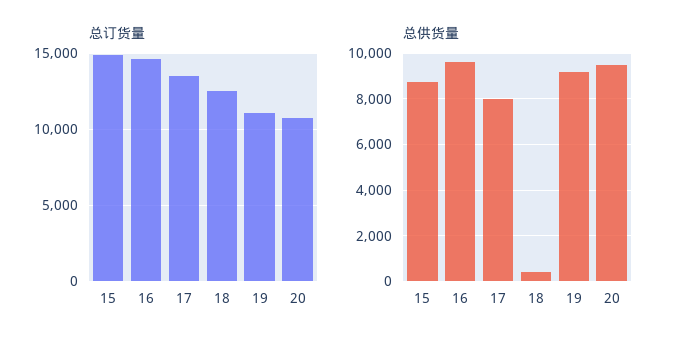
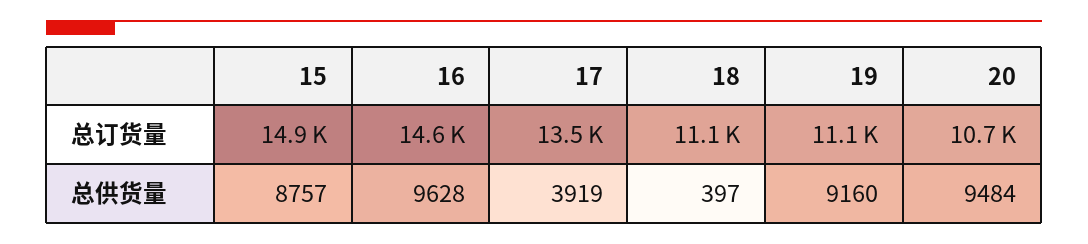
总订货量, 18: 12500 -> 11100
总供货量, 17: 8000 -> 3919

